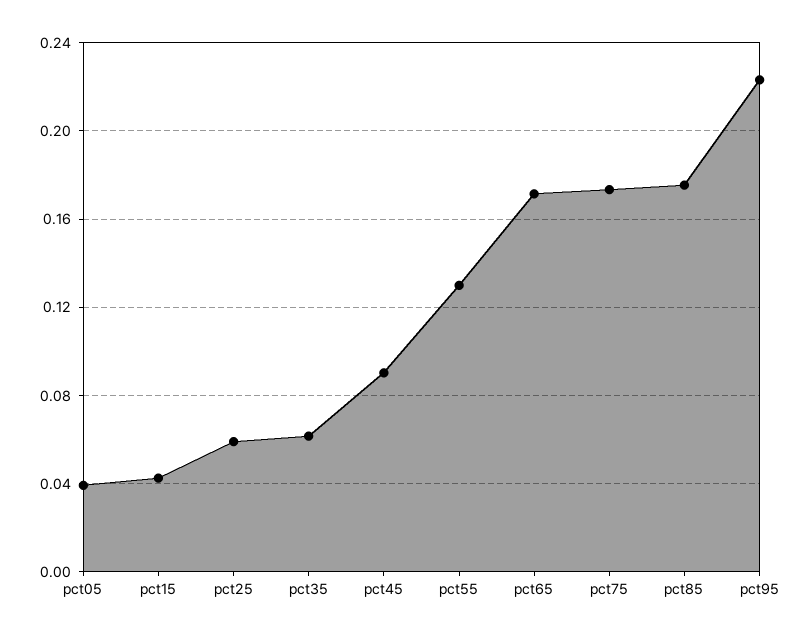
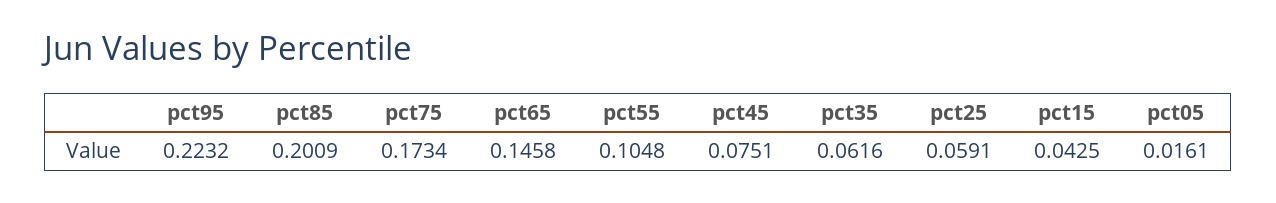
pct05: 0.04 -> 0.0161
pct45: 0.09 -> 0.0751
pct55: 0.13 -> 0.1048
pct65: 0.17 -> 0.1458
pct85: 0.175 -> 0.2009

